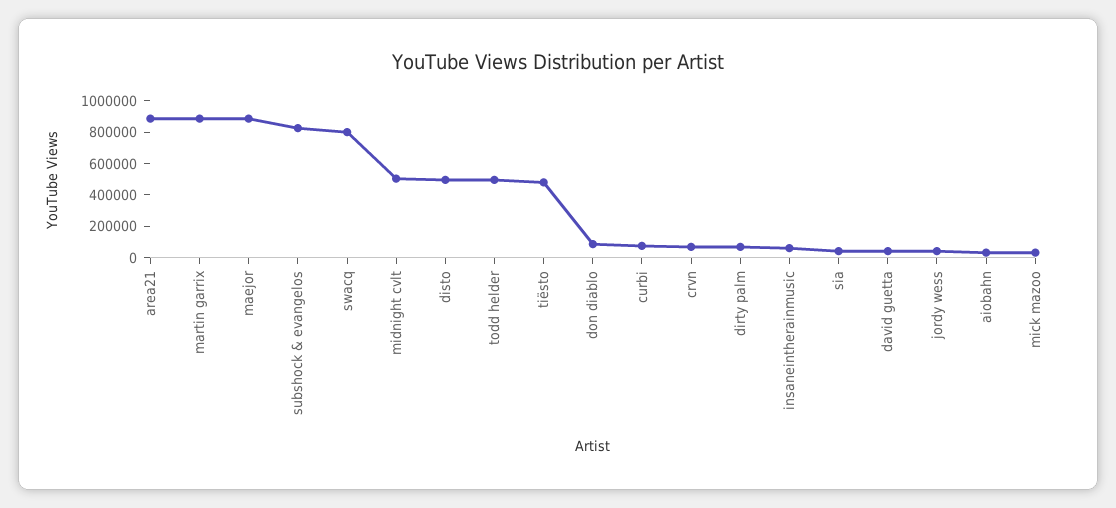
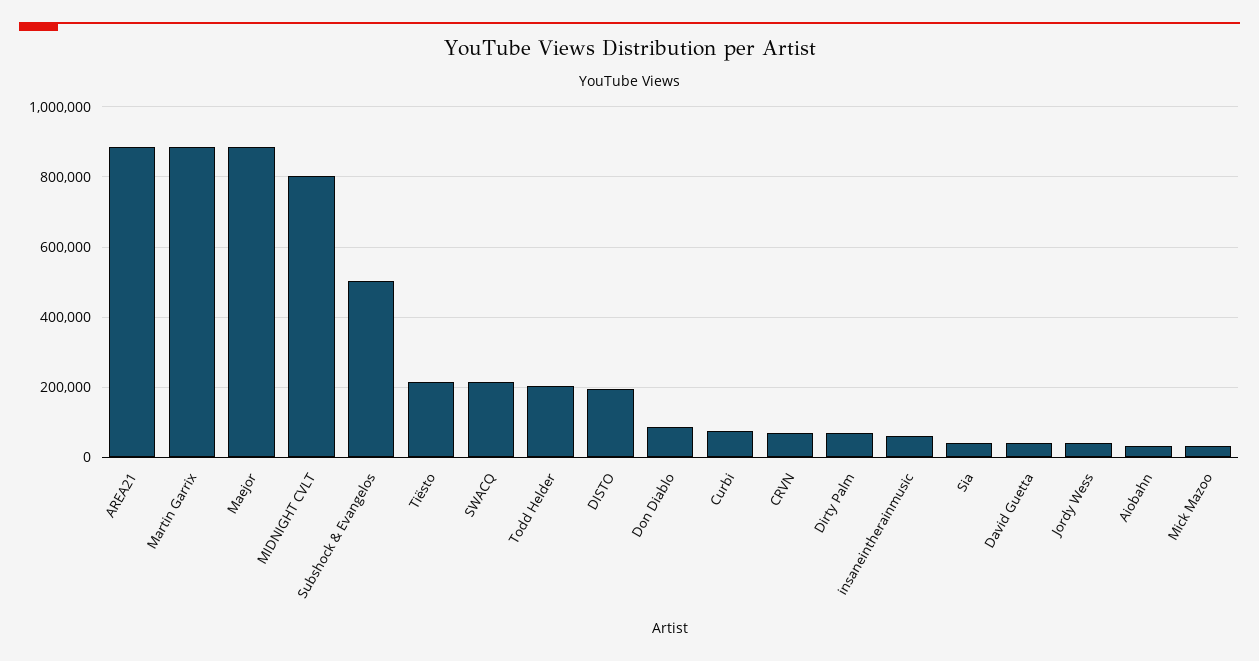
subshock & evangelos: 800000 -> 500000
swacq: 800000 -> 220000
midnight cvlt: 500000 -> 800000
disto: 500000 -> 200000
todd helder: 500000 -> 200000
tiësto: 500000 -> 220000

